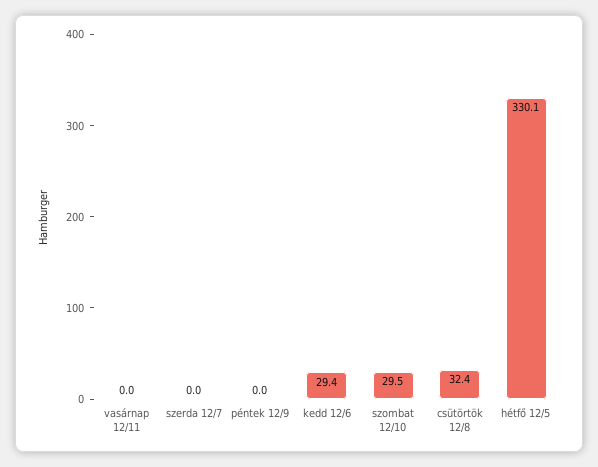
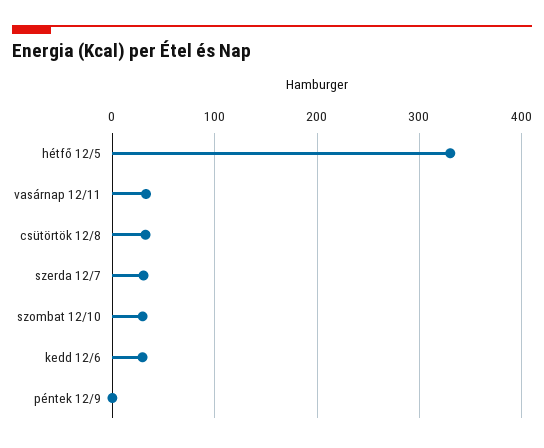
vasárnap 12/11: 0 -> 30
szerda 12/7: 0 -> 30

